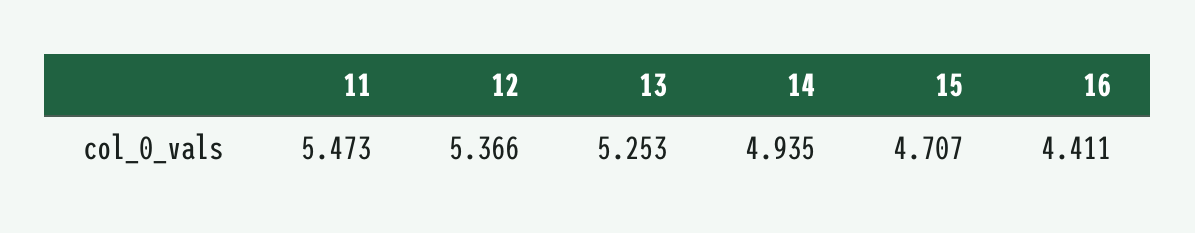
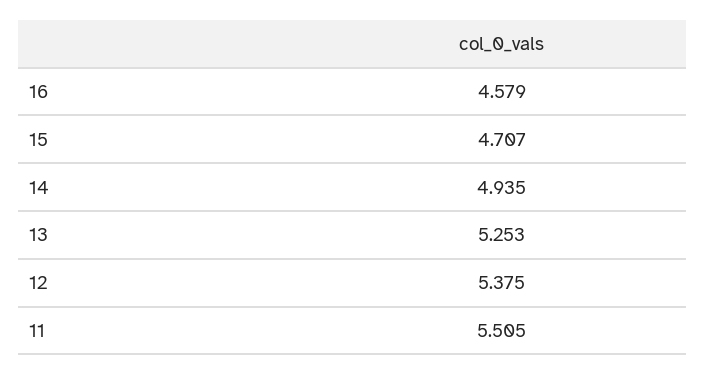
11: 5.473 -> 5.505
12: 5.366 -> 5.375
16: 4.411 -> 4.579

